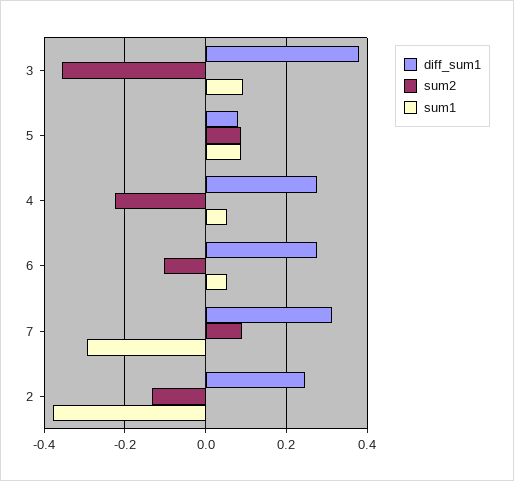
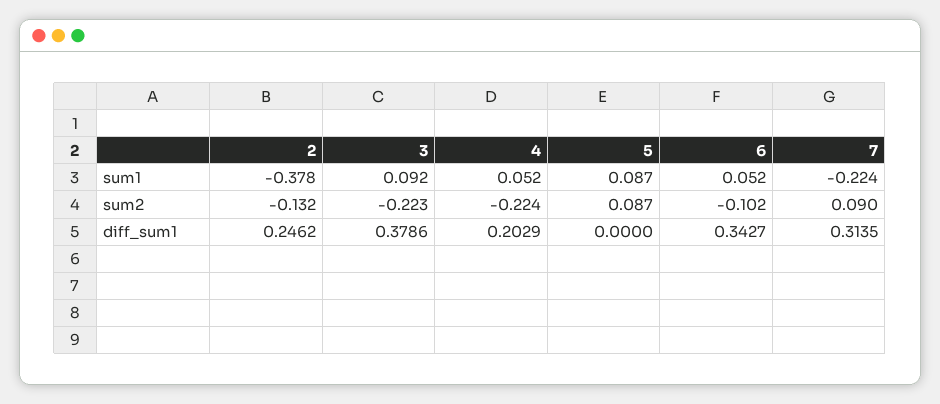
sum2, 3: -0.36 -> -0.223
diff_sum1, 5: 0.08 -> 0
diff_sum1, 4: 0.28 -> 0.2029
diff_sum1, 6: 0.28 -> 0.3427
sum1, 7: -0.3 -> -0.224

